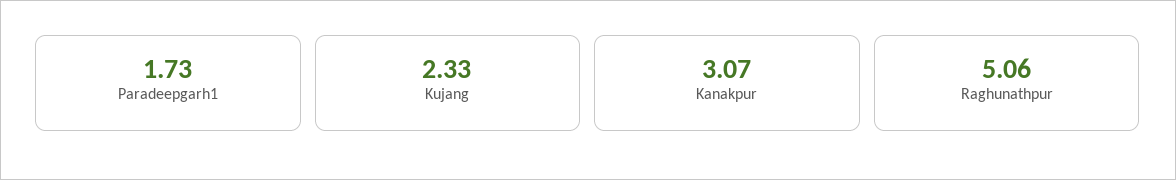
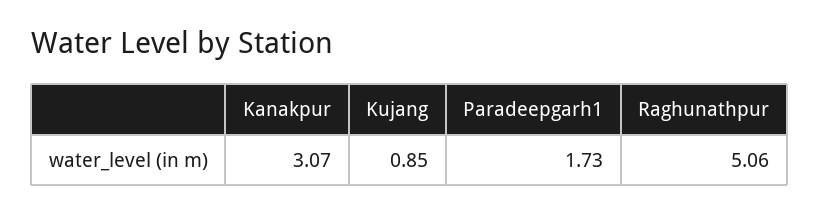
Kujang: 2.33 -> 0.85

